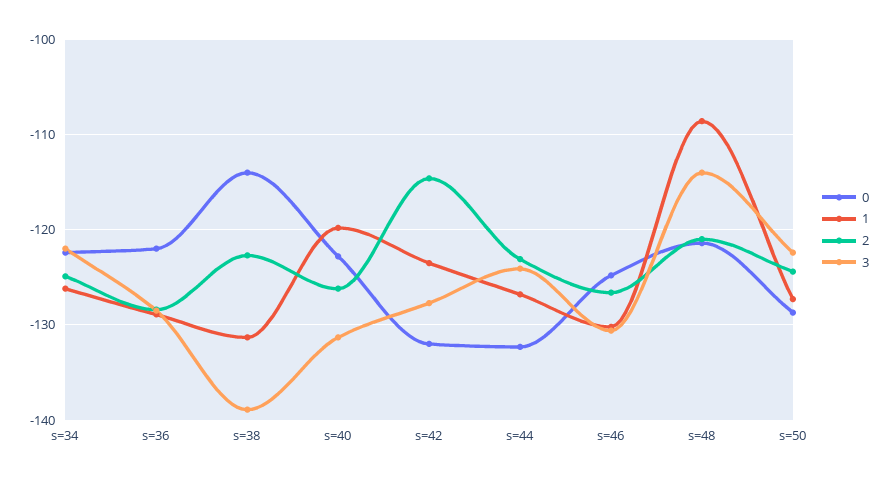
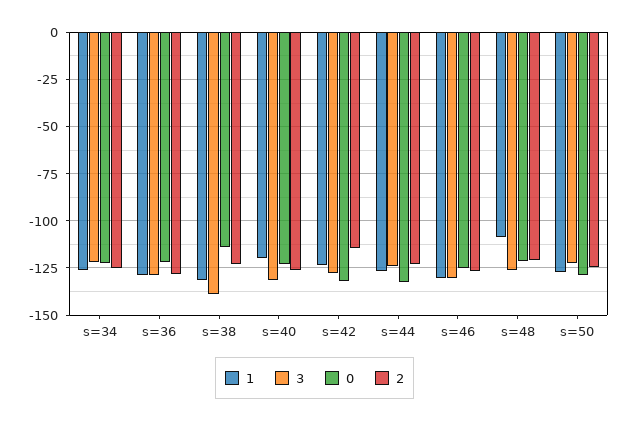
3, s=48: -114 -> -125

